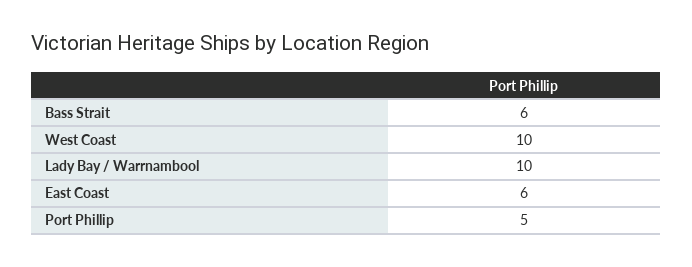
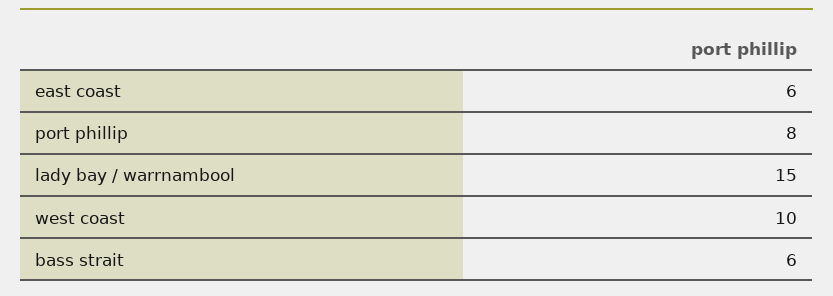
Lady Bay / Warrnambool: 10 -> 15
Port Phillip: 5 -> 8

